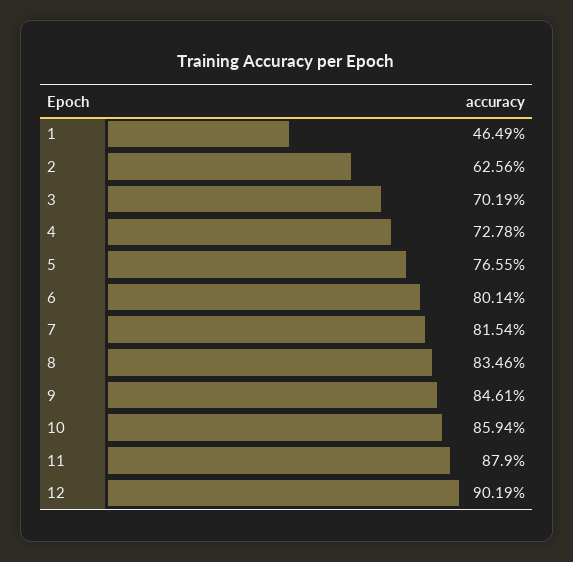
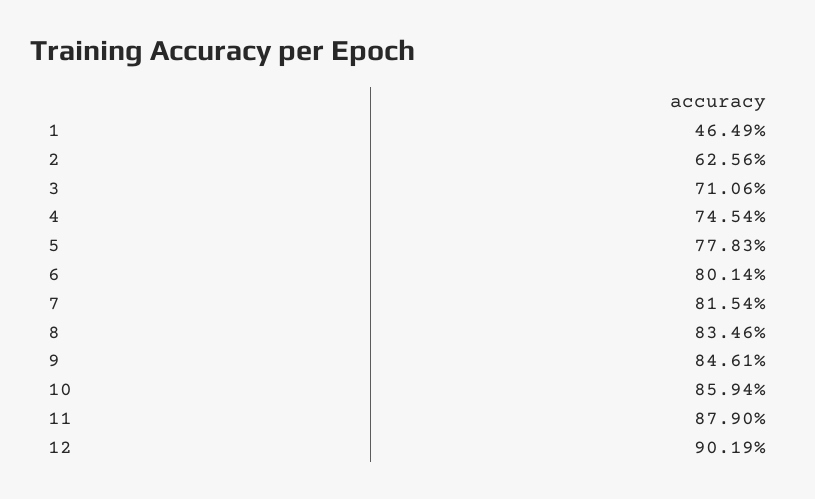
3: 70.19 -> 71.06
4: 72.78 -> 74.54
5: 76.55 -> 77.83

